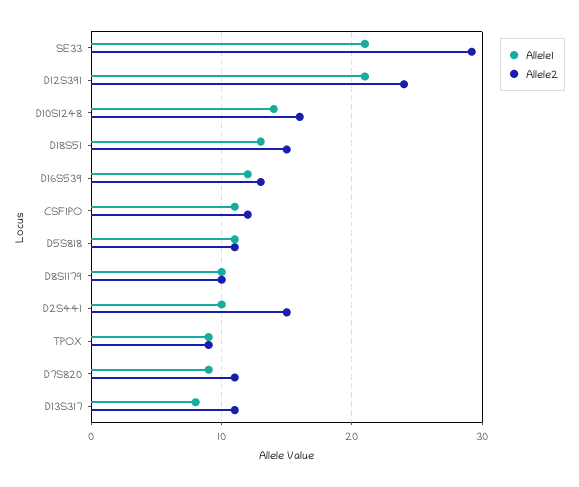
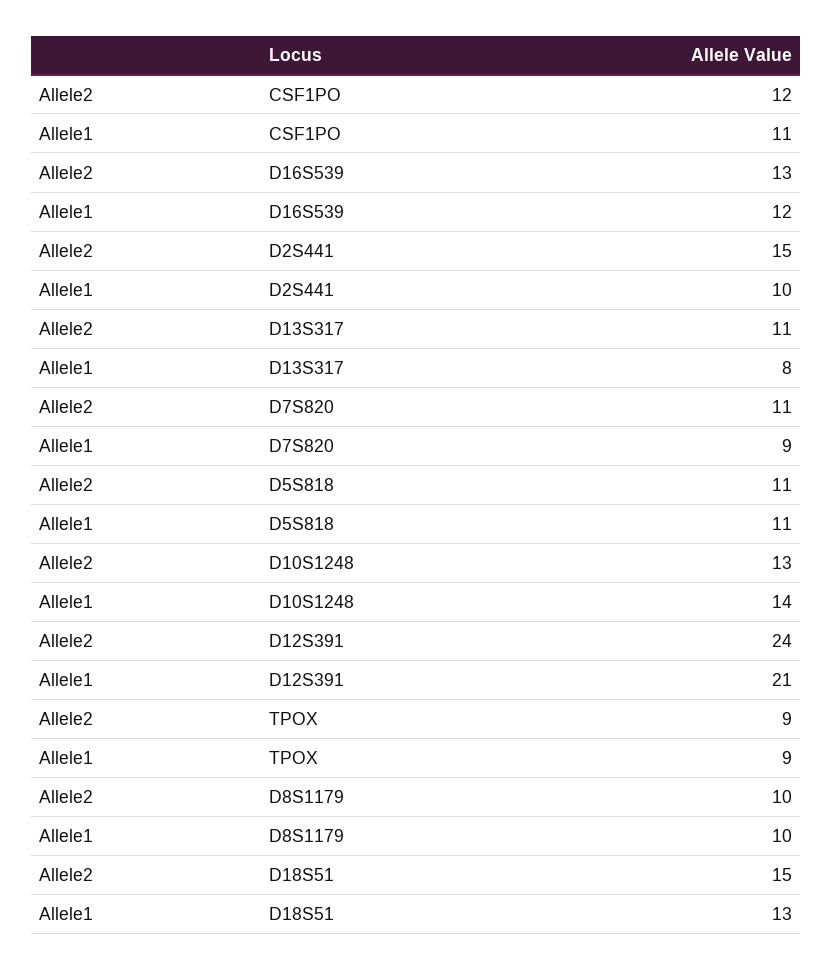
Allele1, SE33: 21 -> none
Allele2, SE33: 29 -> none
Allele2, D10S1248: 16 -> 13

